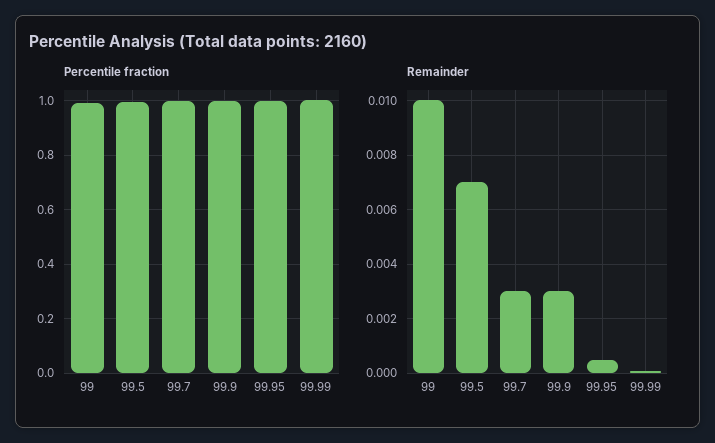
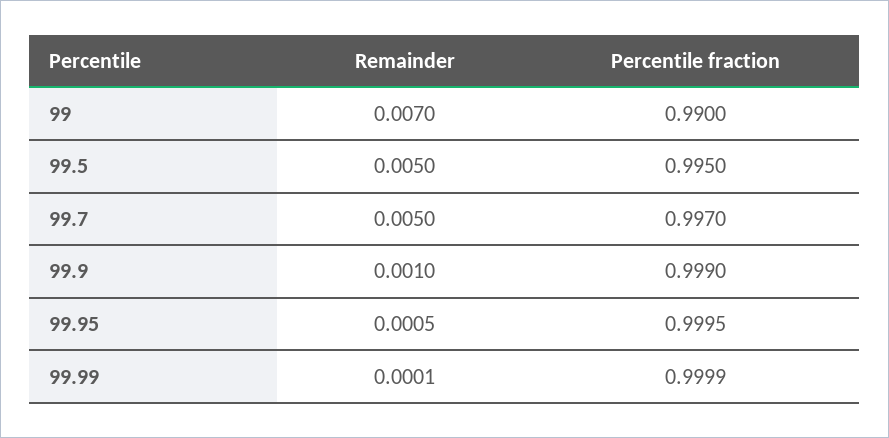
Remainder, 99: 0.01 -> 0.007
Remainder, 99.5: 0.007 -> 0.005
Remainder, 99.7: 0.003 -> 0.005
Remainder, 99.9: 0.003 -> 0.001

